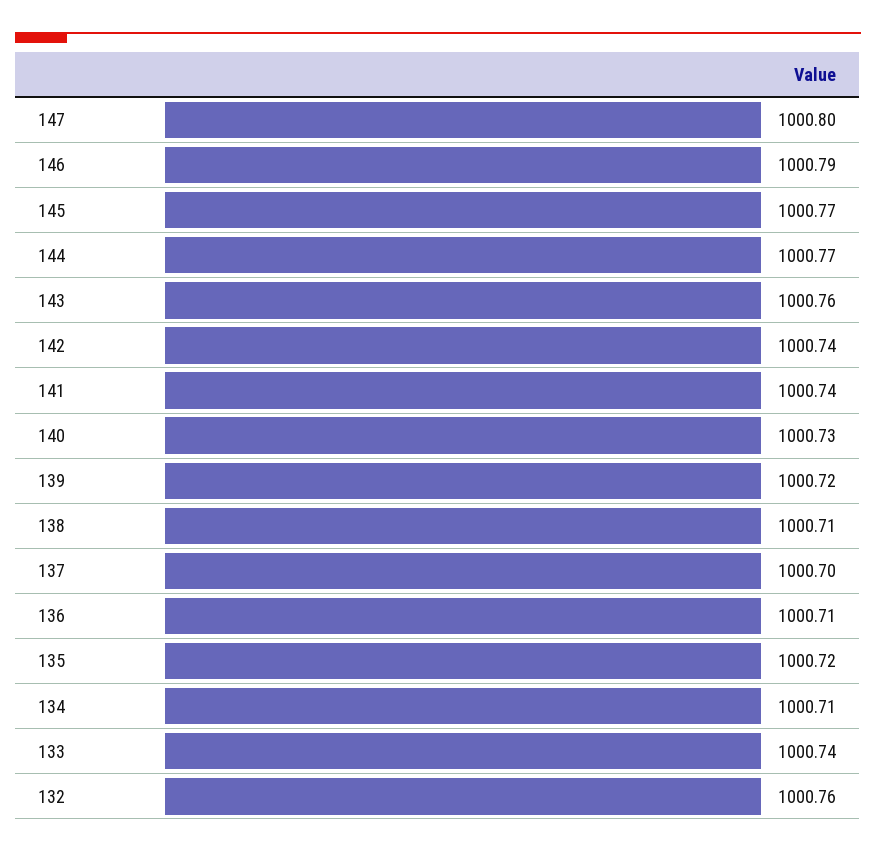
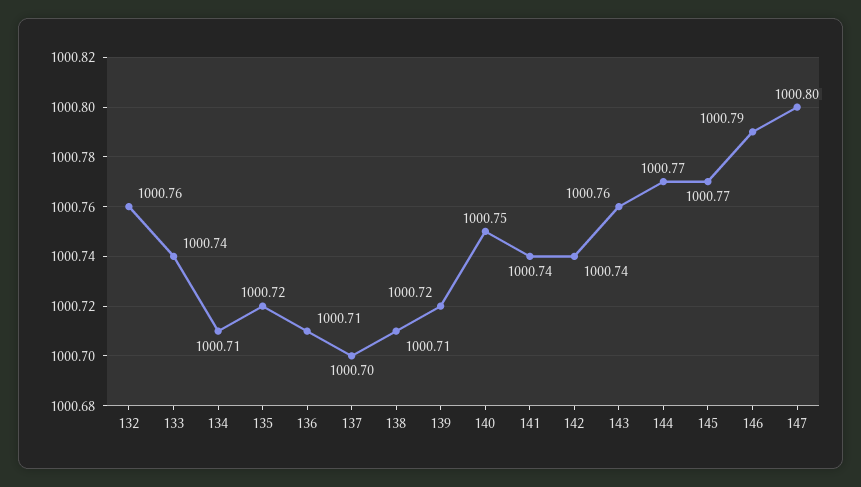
140: 1000.73 -> 1000.75

